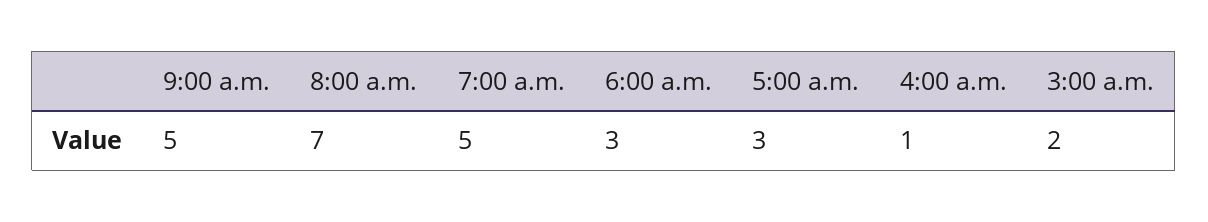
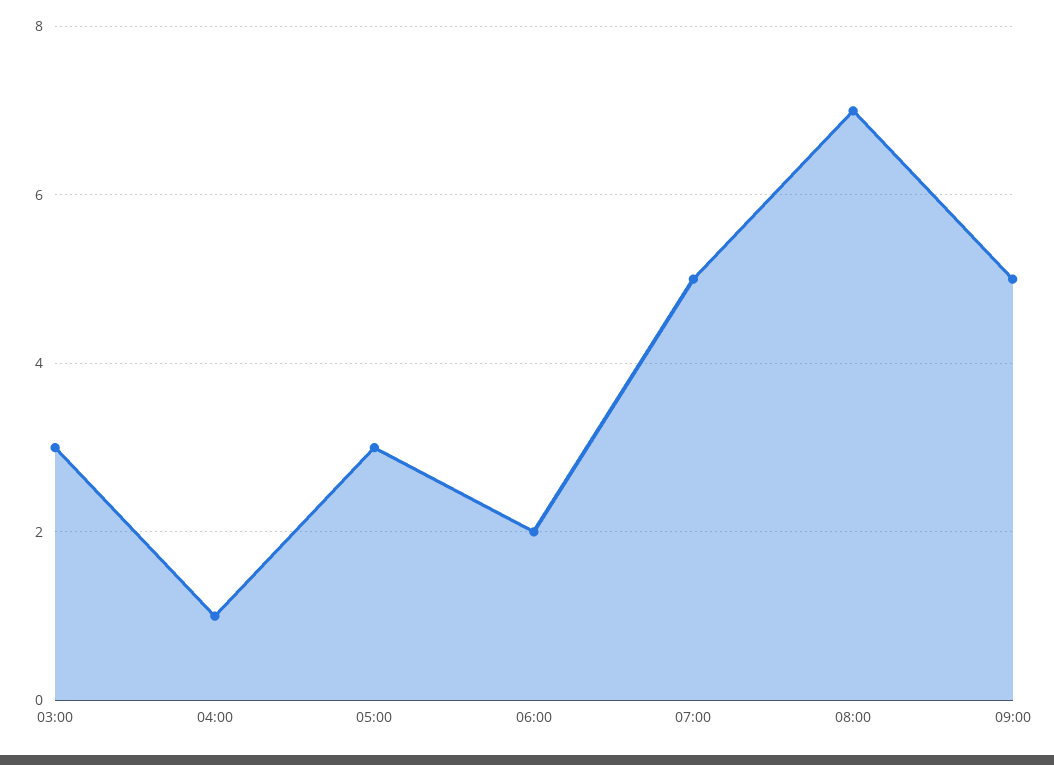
6:00 a.m.: 3 -> 2
3:00 a.m.: 2 -> 3

